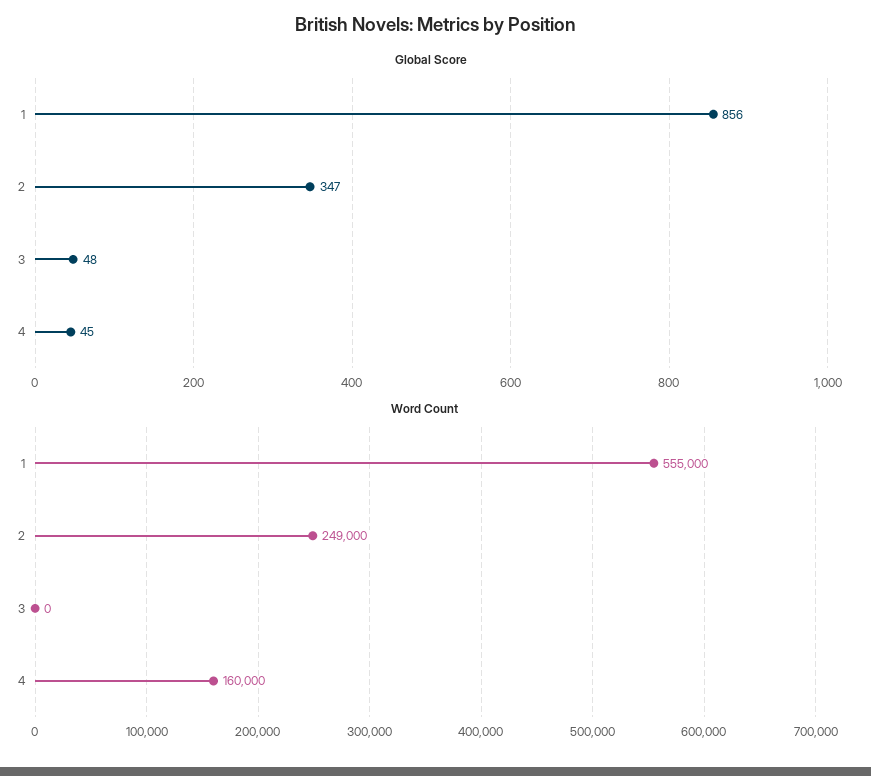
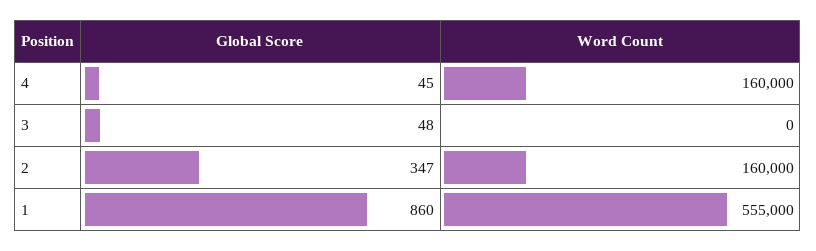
Global Score, 1: 856 -> 860
Word Count, 2: 249000 -> 160000

